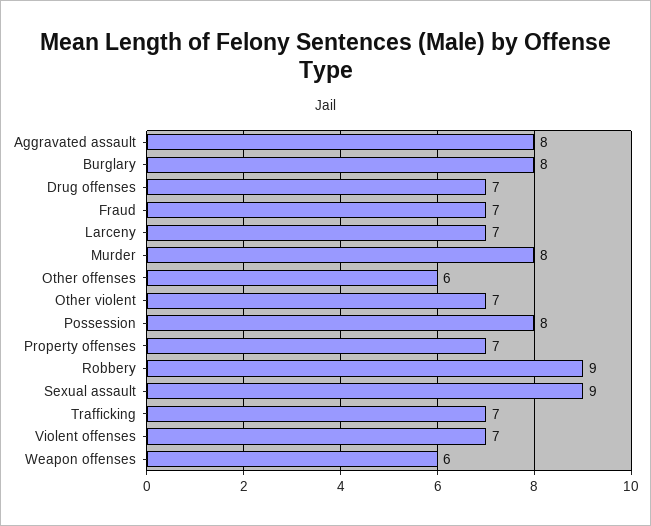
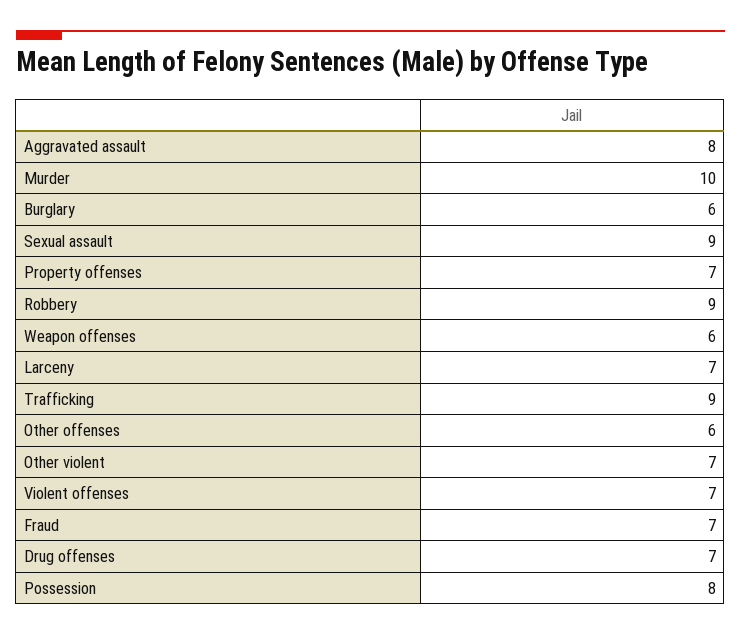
Burglary: 8 -> 6
Murder: 8 -> 10
Trafficking: 7 -> 9

